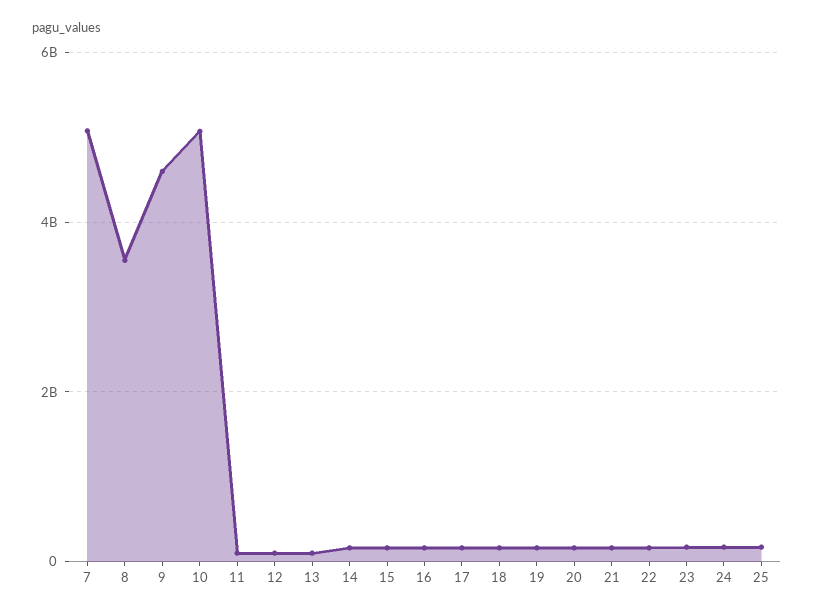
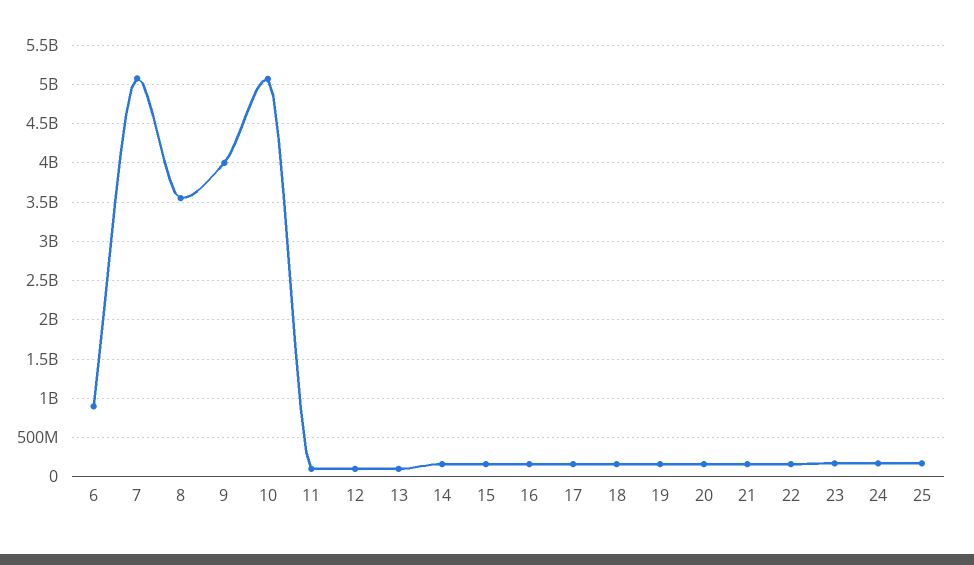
9: 4600000000 -> 4000000000
6: none -> 900000000

